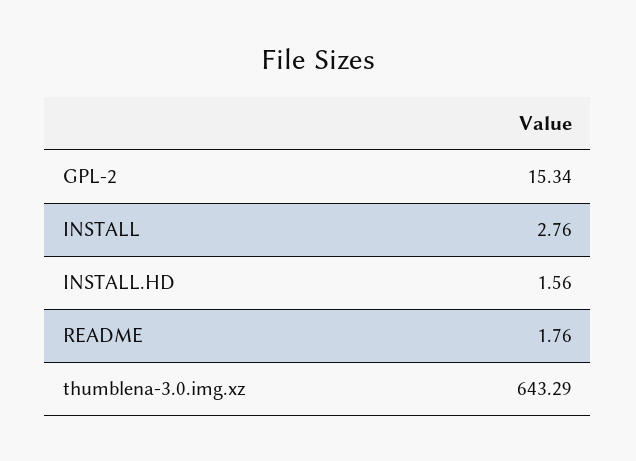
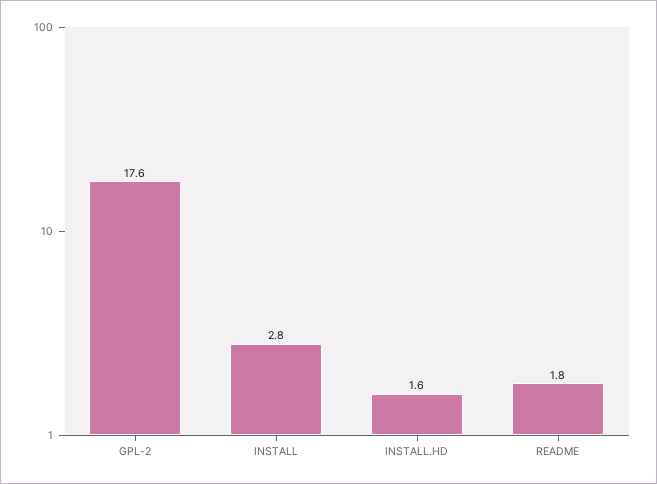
GPL-2: 15.34 -> 17.6
thumblena-3.0.img.xz: 643.29 -> none

